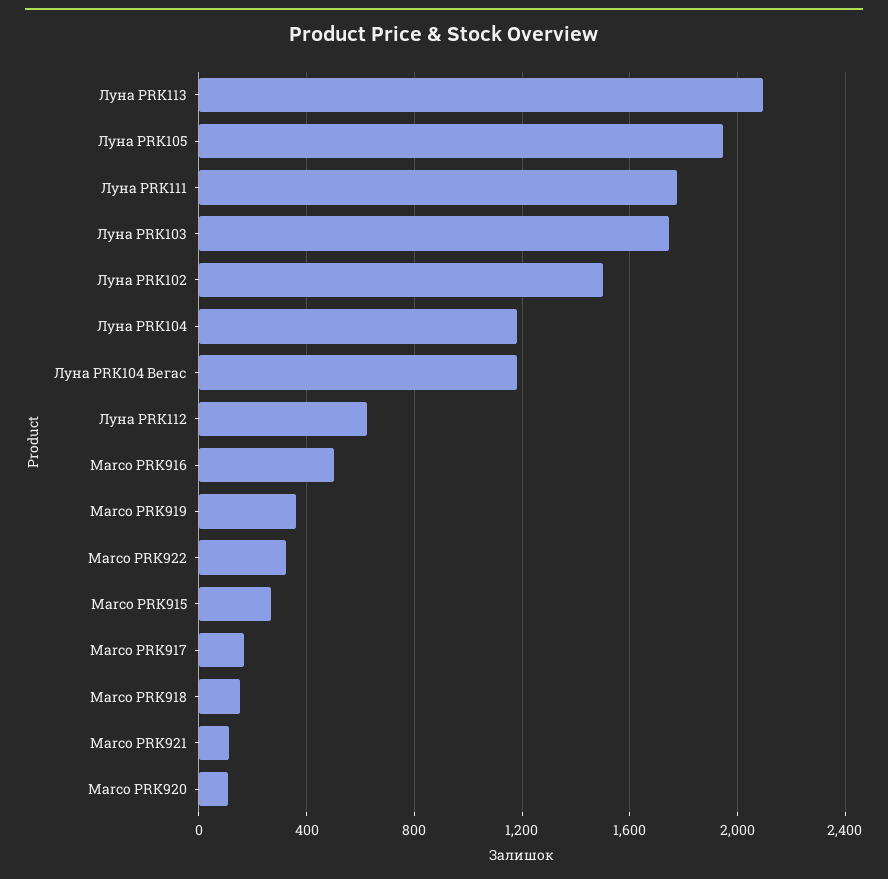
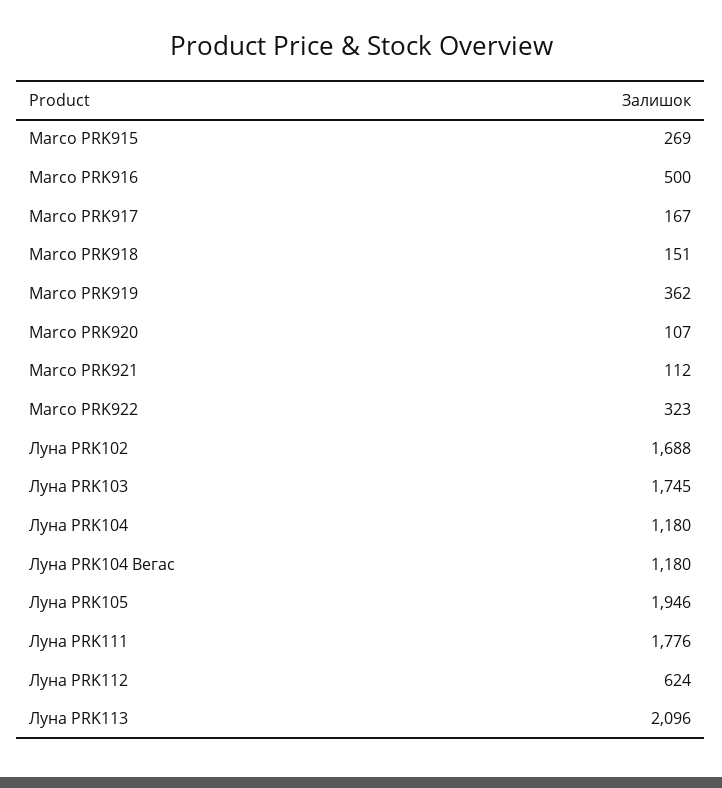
Луна PRK102: 1500 -> 1688

